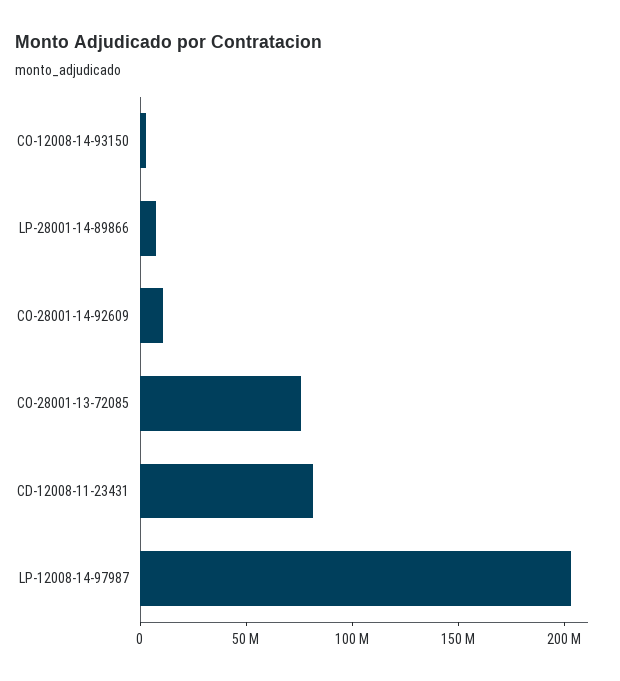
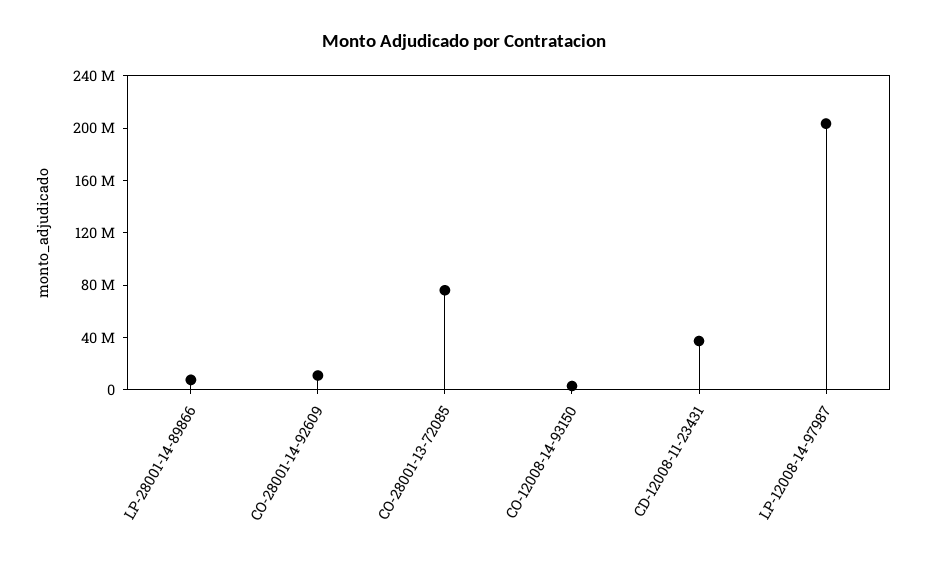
CD-12008-11-23431: 80000000 -> 40000000

